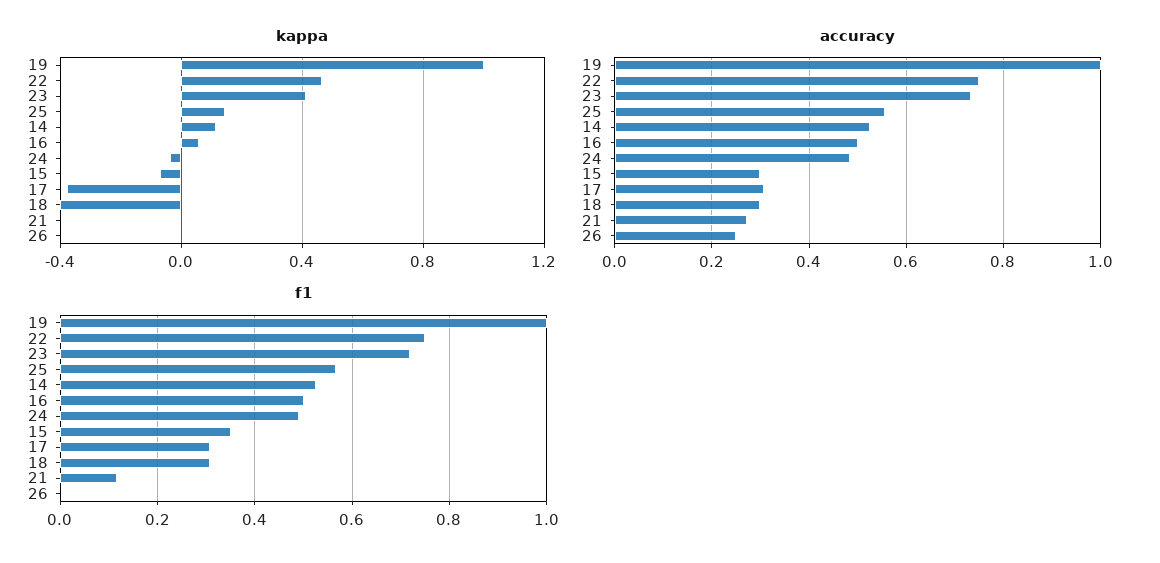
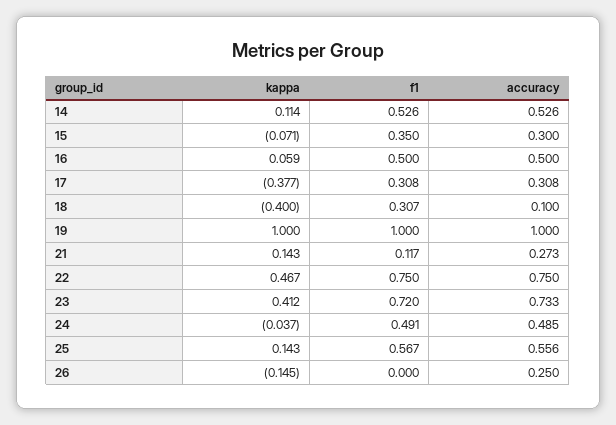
kappa, 21: 0 -> 0.143
kappa, 26: 0 -> -0.145
accuracy, 18: 0.3 -> 0.1

